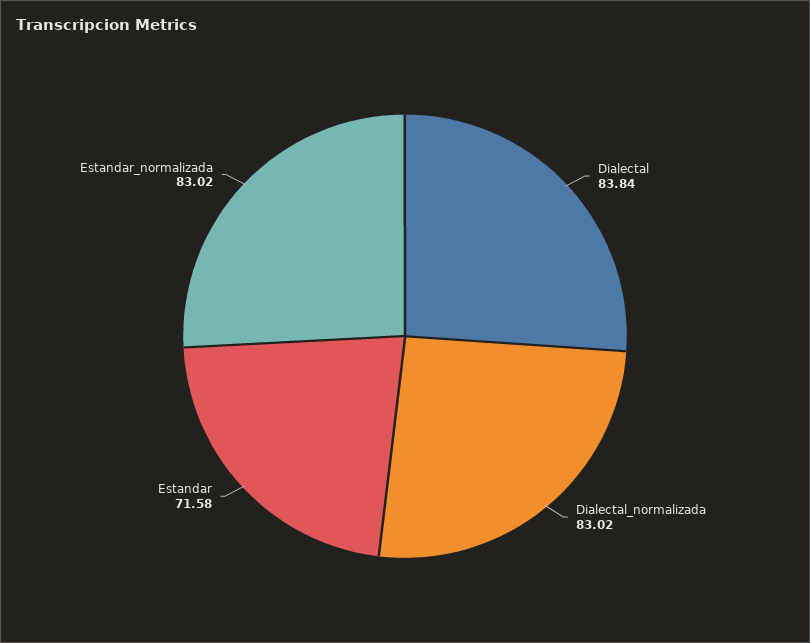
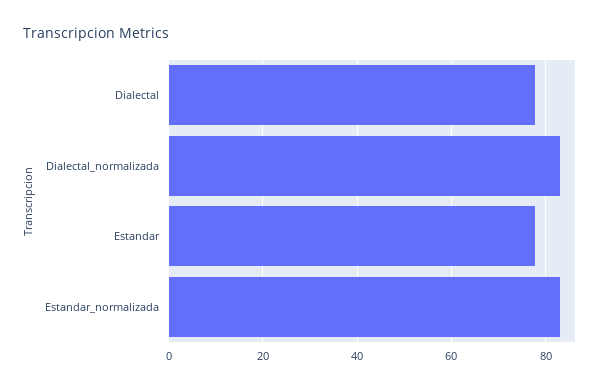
Dialectal: 83.84 -> 78
Estandar: 71.58 -> 78

